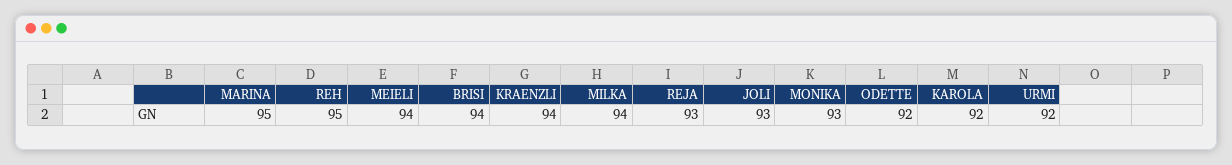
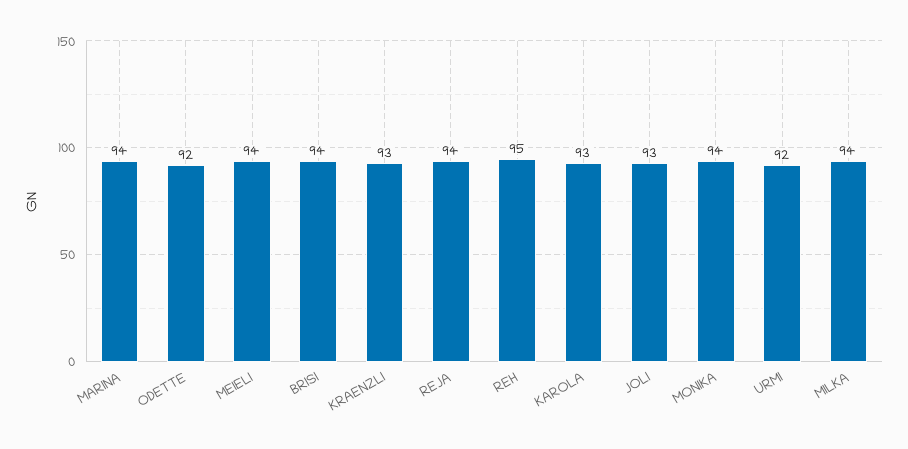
MARINA: 95 -> 94
KRAENZLI: 94 -> 93
REJA: 93 -> 94
MONIKA: 93 -> 94
KAROLA: 92 -> 93

